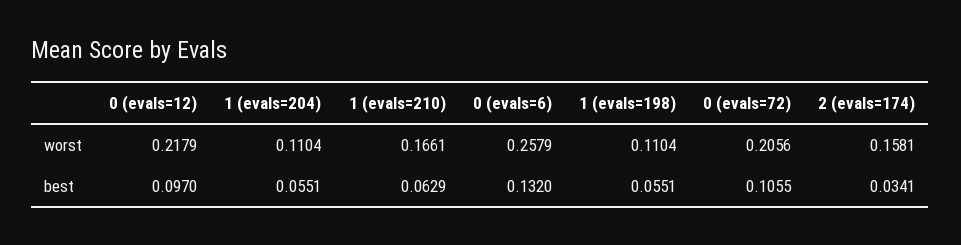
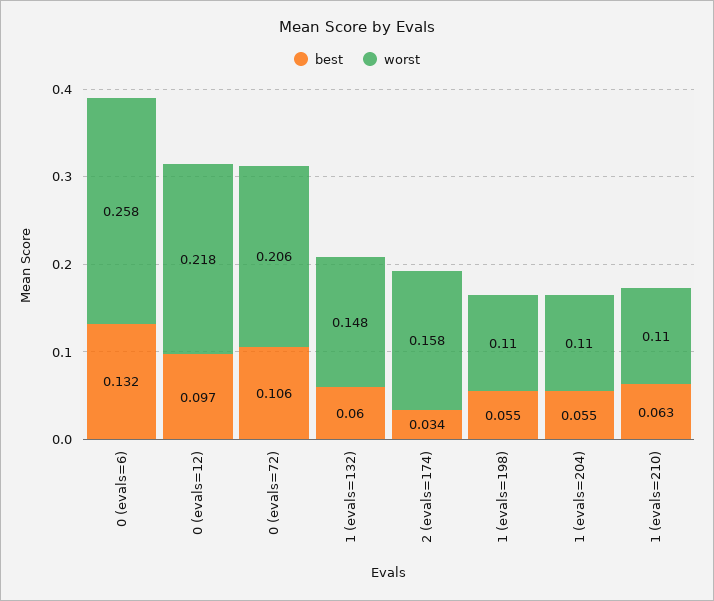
worst, 1 (evals=210): 0.1661 -> 0.11
best, 1 (evals=132): none -> 0.06
worst, 1 (evals=132): none -> 0.148

